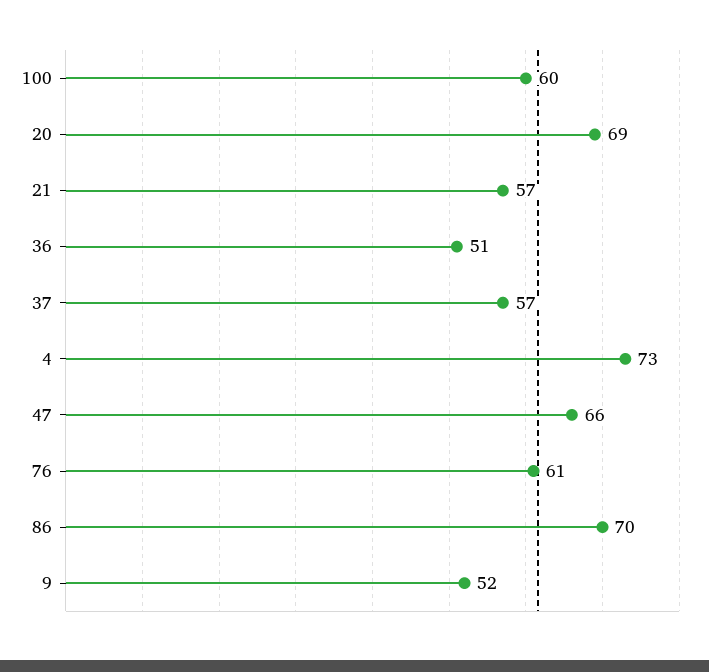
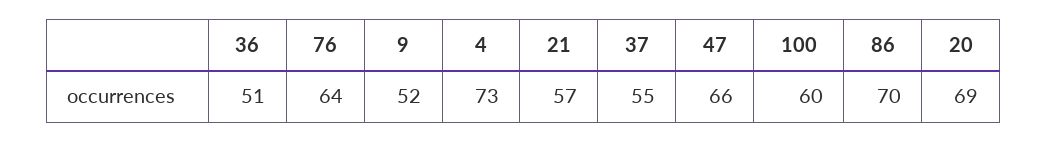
37: 57 -> 55
76: 61 -> 64

